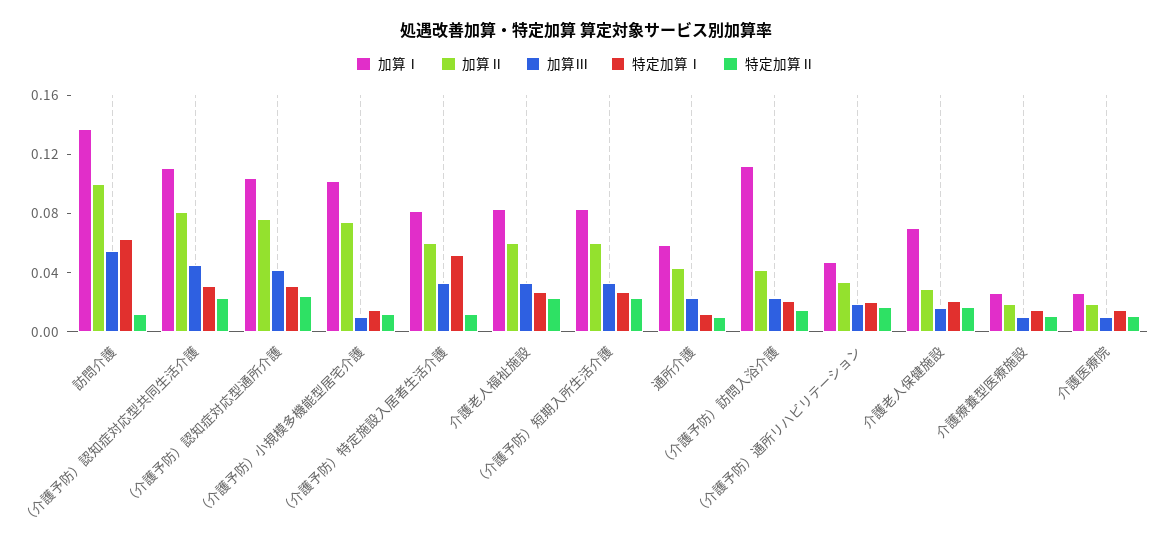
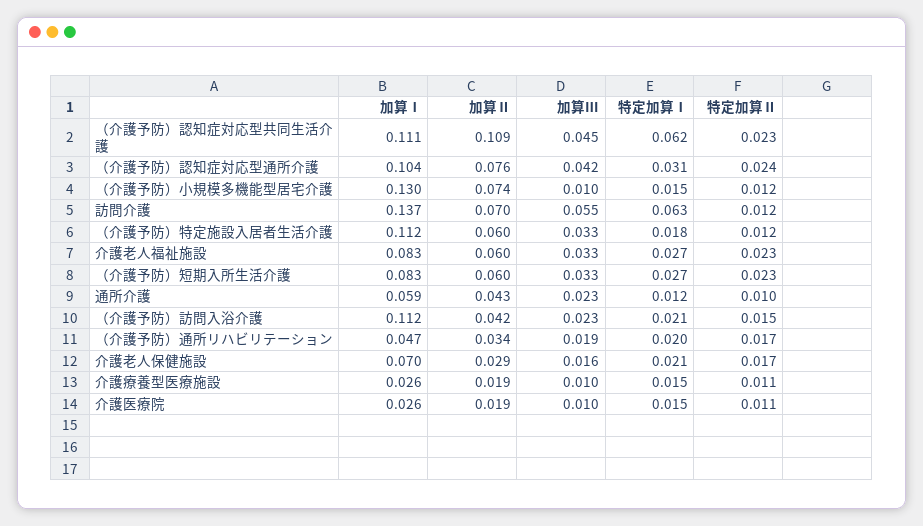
加算Ⅱ, 訪問介護: 0.1 -> 0.07
加算Ⅱ, （介護予防）認知症対応型共同生活介護: 0.08 -> 0.109
特定加算Ⅰ, （介護予防）認知症対応型共同生活介護: 0.03 -> 0.062
加算Ⅰ, （介護予防）小規模多機能型居宅介護: 0.1 -> 0.13
加算Ⅰ, （介護予防）特定施設入居者生活介護: 0.08 -> 0.112
特定加算Ⅰ, （介護予防）特定施設入居者生活介護: 0.05 -> 0.018

